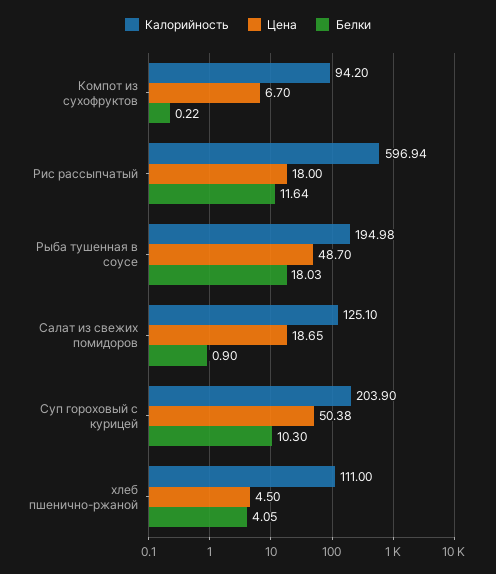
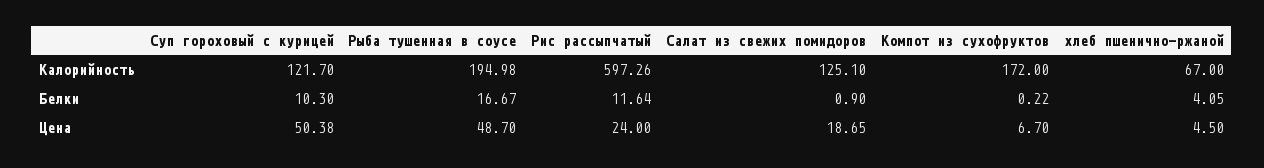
Калорийность, Компот из сухофруктов: 94.2 -> 172
Калорийность, Рис рассыпчатый: 596.94 -> 597.26
Цена, Рис рассыпчатый: 18 -> 24
Белки, Рыба тушенная в соусе: 18.03 -> 16.67
Калорийность, Суп гороховый с курицей: 203.9 -> 121.7
Калорийность, хлеб пшенично-ржаной: 111 -> 67

